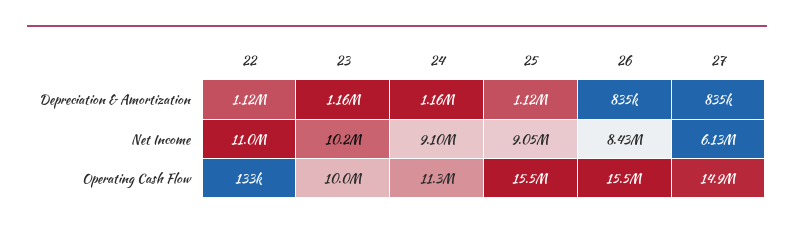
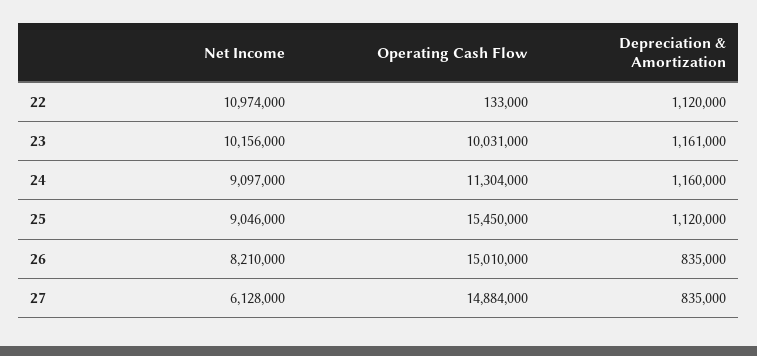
26, Net Income: 8430000 -> 8210000
26, Operating Cash Flow: 15500000 -> 15010000

